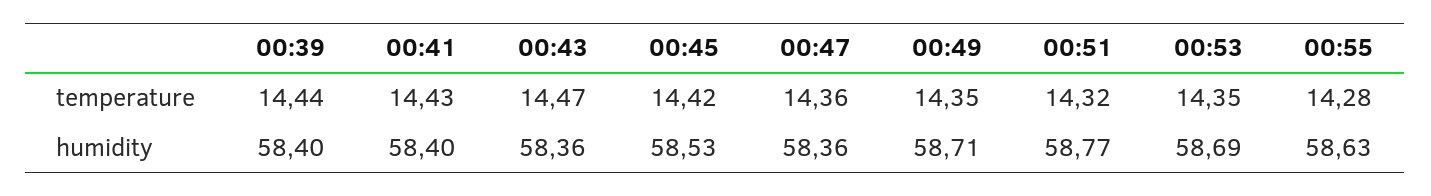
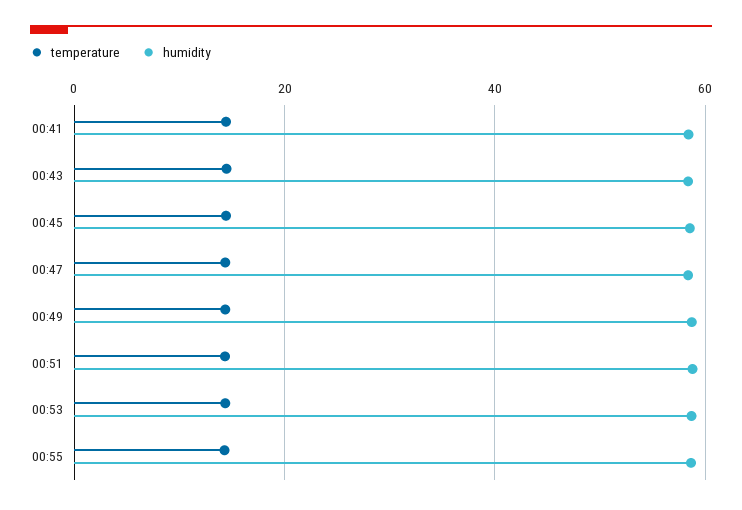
temperature, 00:39: 14.44 -> none
humidity, 00:39: 58.4 -> none

